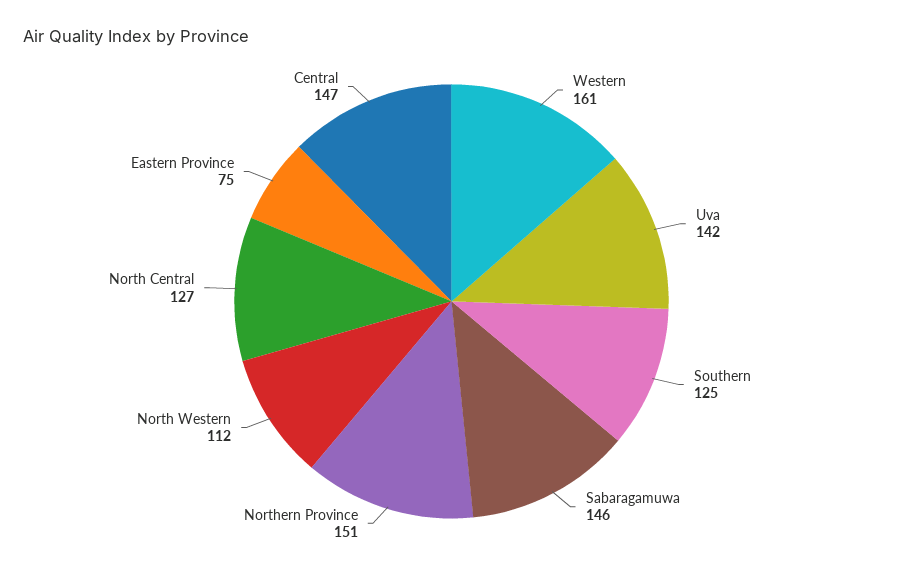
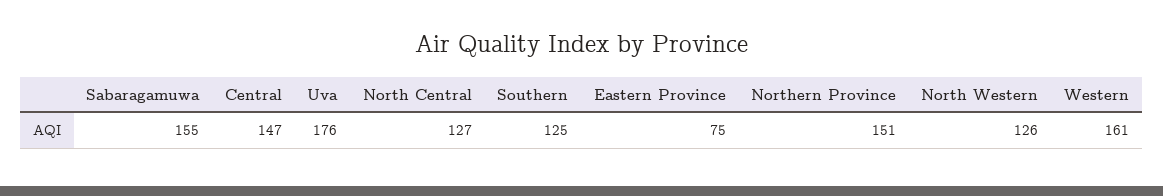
Uva: 142 -> 176
Sabaragamuwa: 146 -> 155
North Western: 112 -> 126

